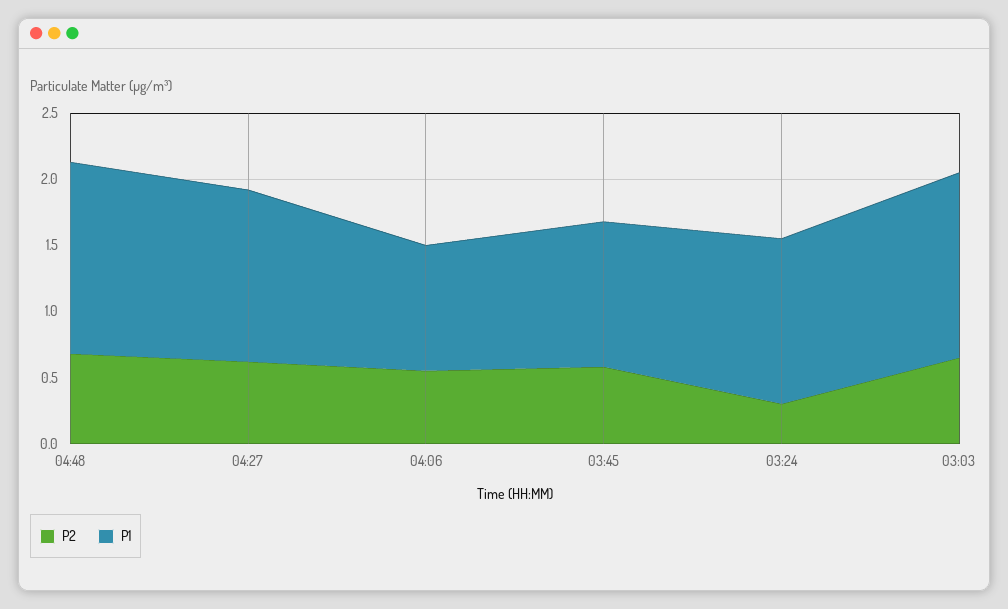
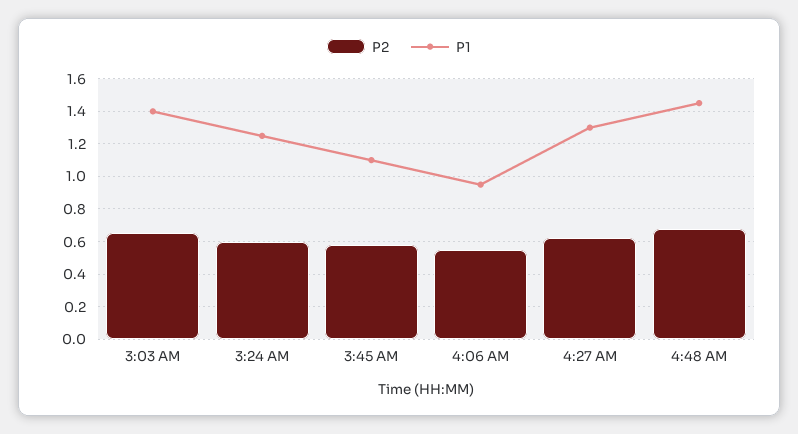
P2, 03:24: 0.3 -> 0.6

